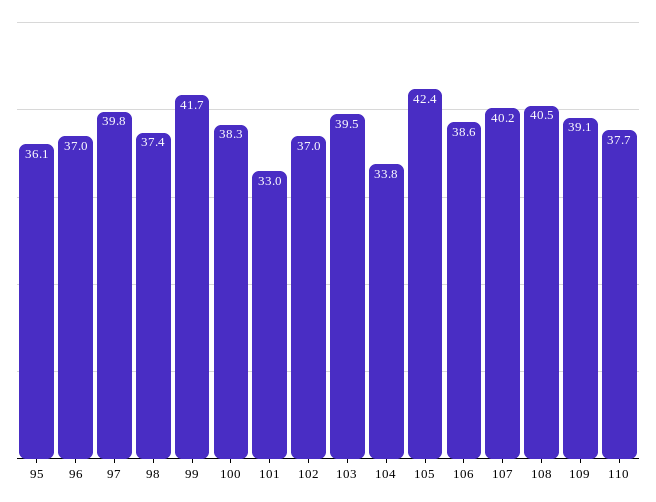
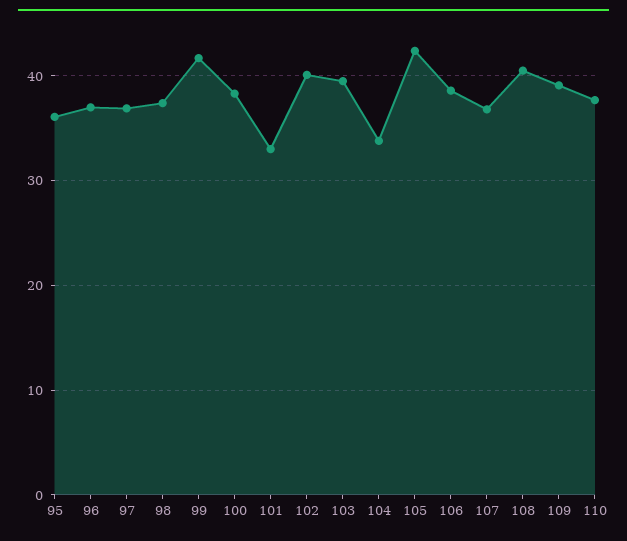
97: 39.8 -> 37
102: 37 -> 40
107: 40.2 -> 37

